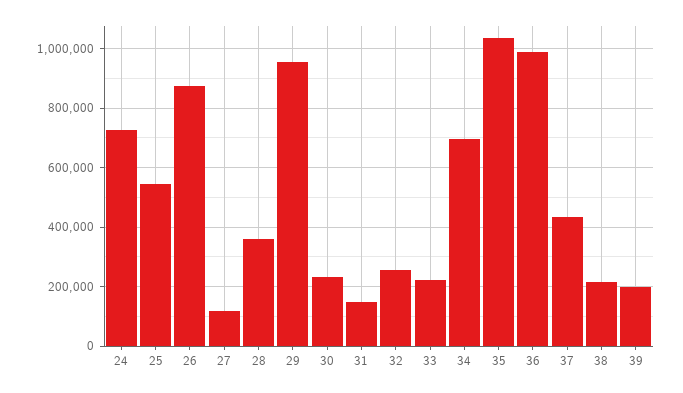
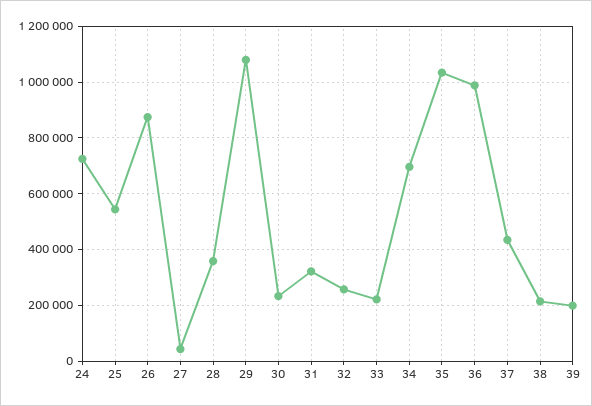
27: 125000 -> 50000
29: 950000 -> 1075000
31: 150000 -> 325000

